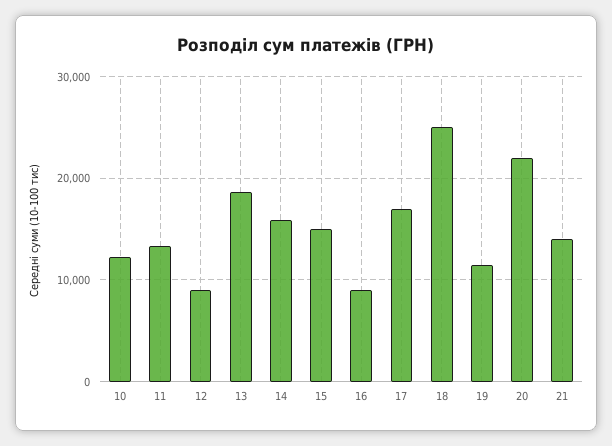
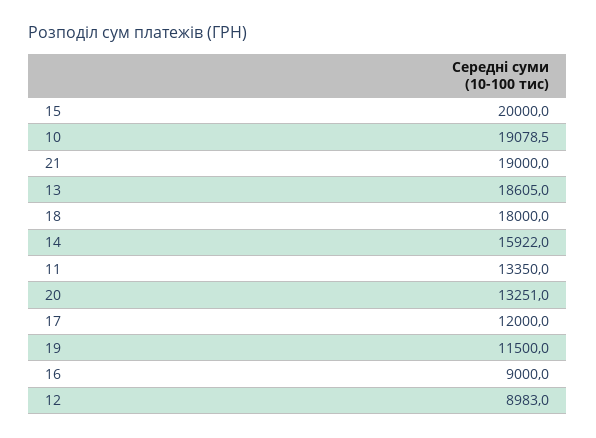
10: 12000 -> 19078.5
15: 15000 -> 20000
17: 17000 -> 12000
18: 25000 -> 18000
20: 22000 -> 13251
21: 14000 -> 19000

